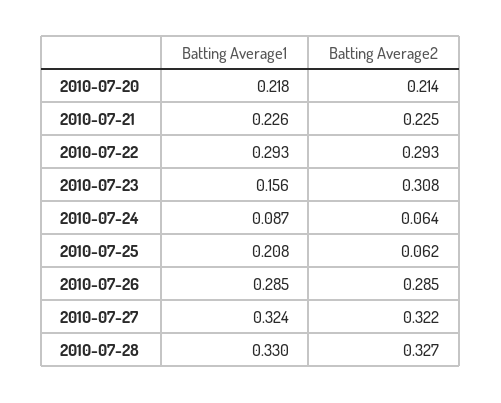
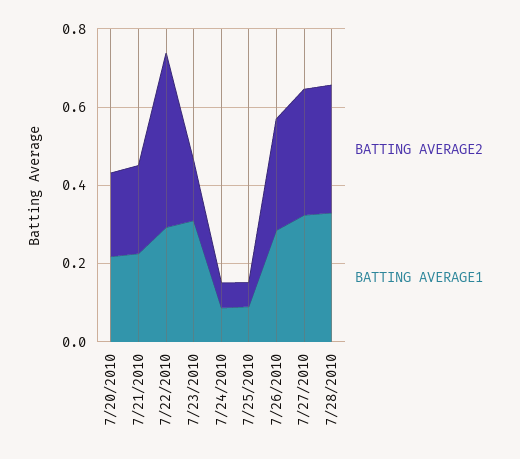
Batting Average2, 2010-07-22: 0.293 -> 0.45
Batting Average1, 2010-07-23: 0.156 -> 0.3
Batting Average2, 2010-07-23: 0.308 -> 0.15
Batting Average1, 2010-07-25: 0.208 -> 0.1

